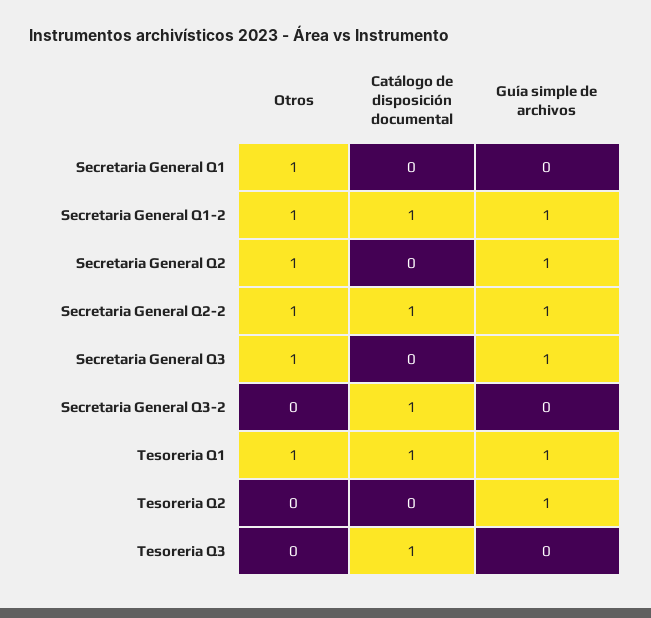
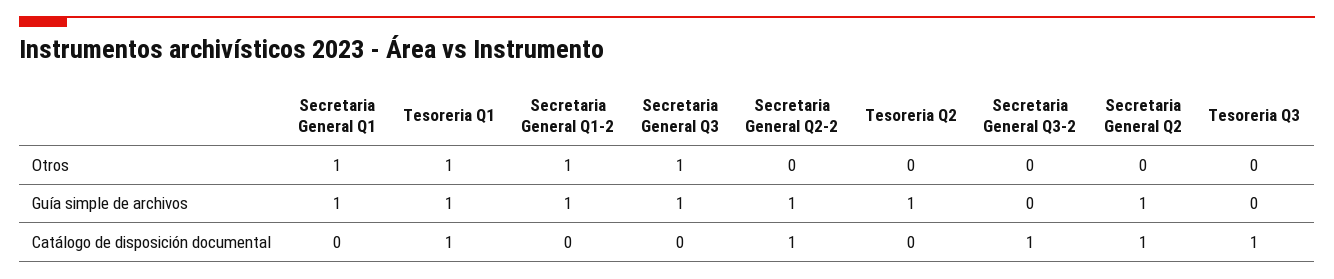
Guía simple de archivos, Secretaria General Q1: 0 -> 1
Catálogo de disposición documental, Secretaria General Q1-2: 1 -> 0
Otros, Secretaria General Q2: 1 -> 0
Catálogo de disposición documental, Secretaria General Q2: 0 -> 1
Otros, Secretaria General Q2-2: 1 -> 0

